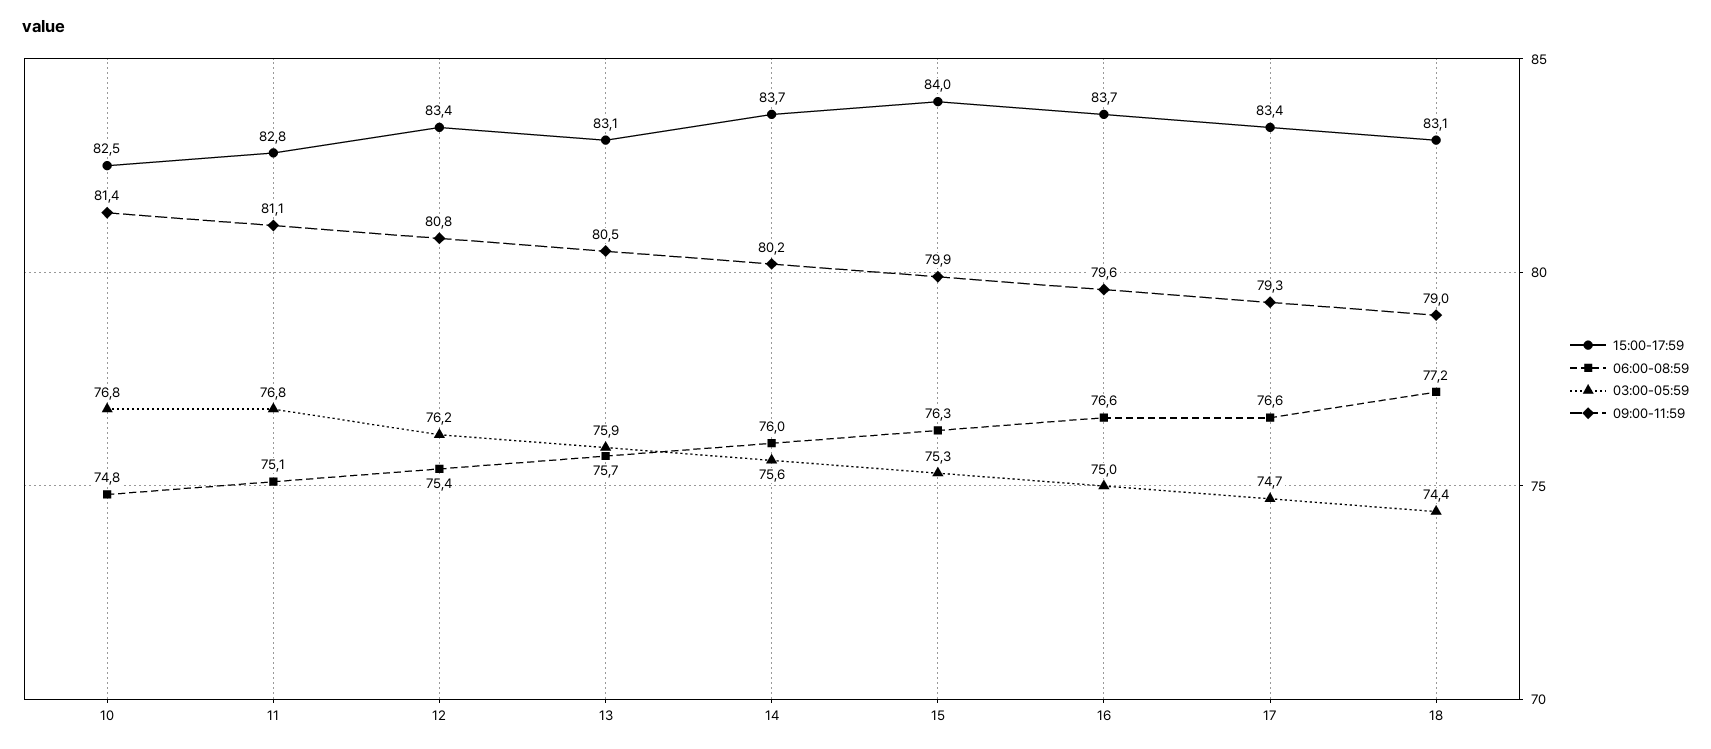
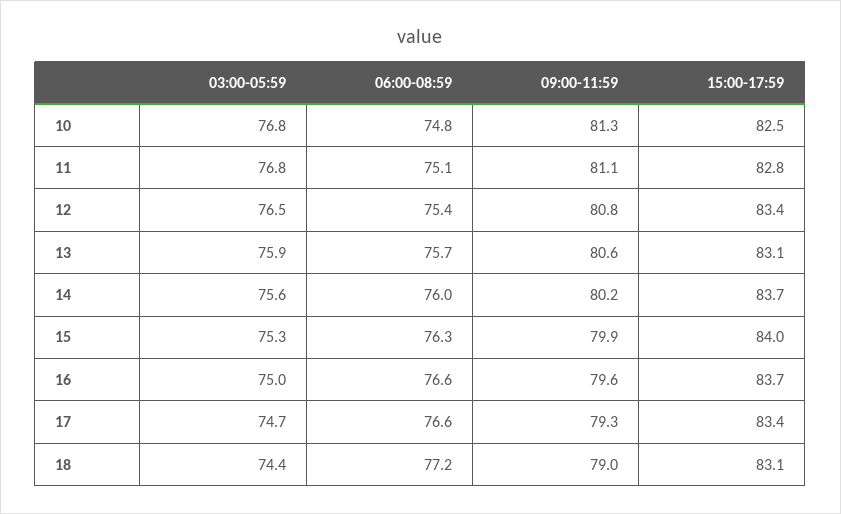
09:00-11:59, 10: 81.4 -> 81.3
03:00-05:59, 12: 76.2 -> 76.5
09:00-11:59, 13: 80.5 -> 80.6

